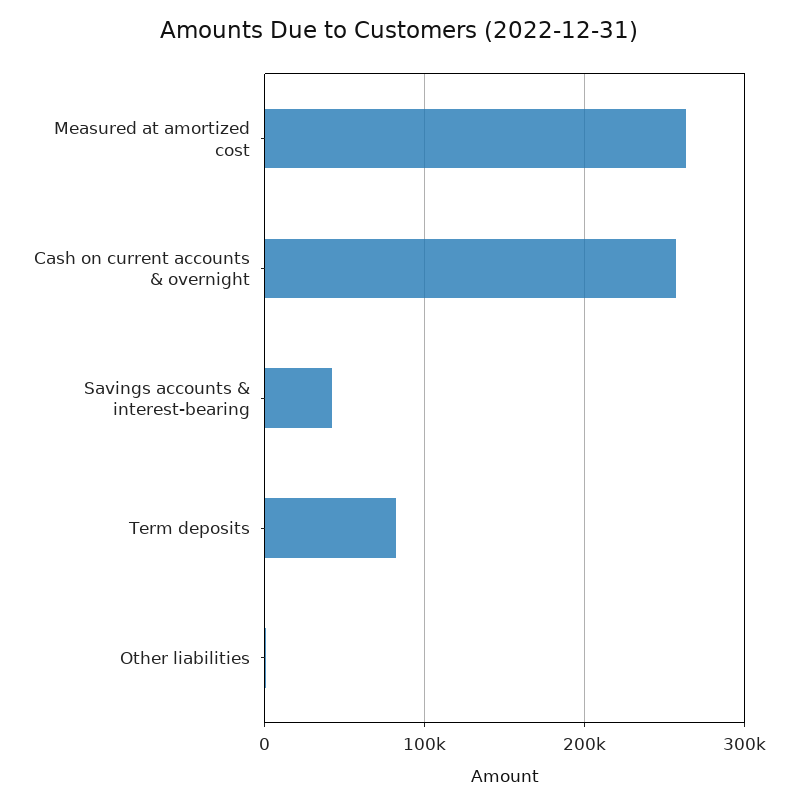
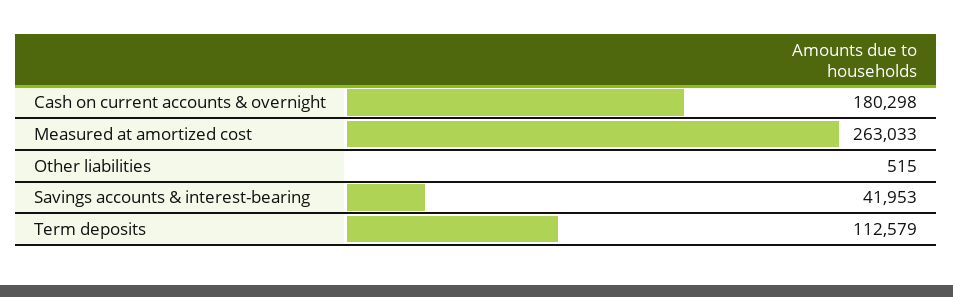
Cash on current accounts & overnight: 260000 -> 180298
Term deposits: 80000 -> 112579

